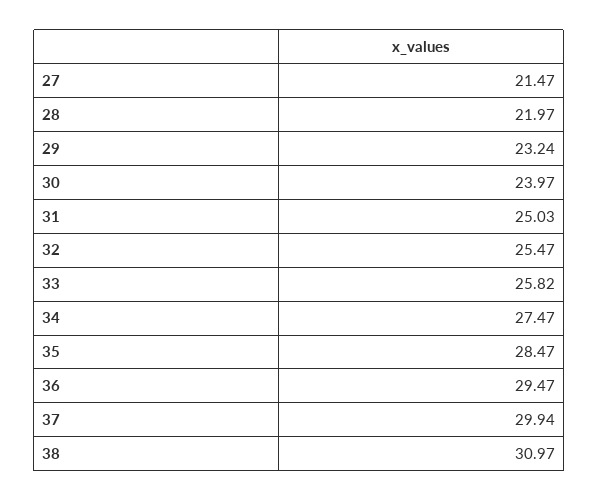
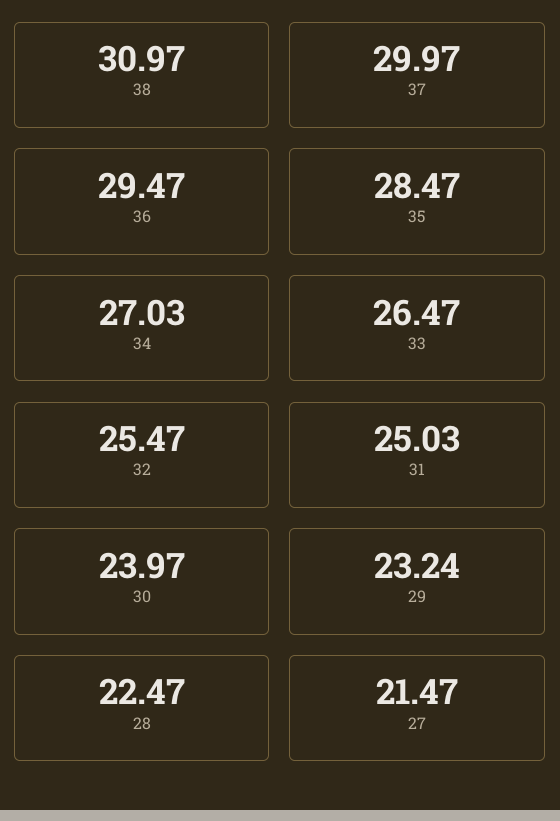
28: 21.97 -> 22.47
33: 25.82 -> 26.47
34: 27.47 -> 27.03
37: 29.94 -> 29.97

